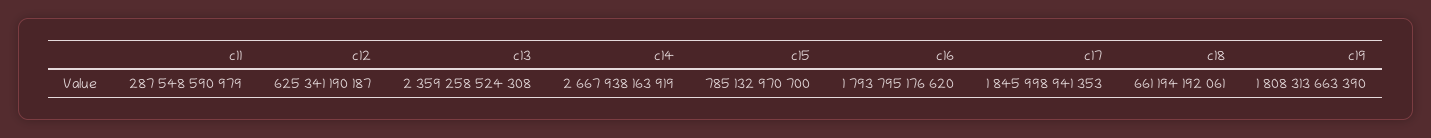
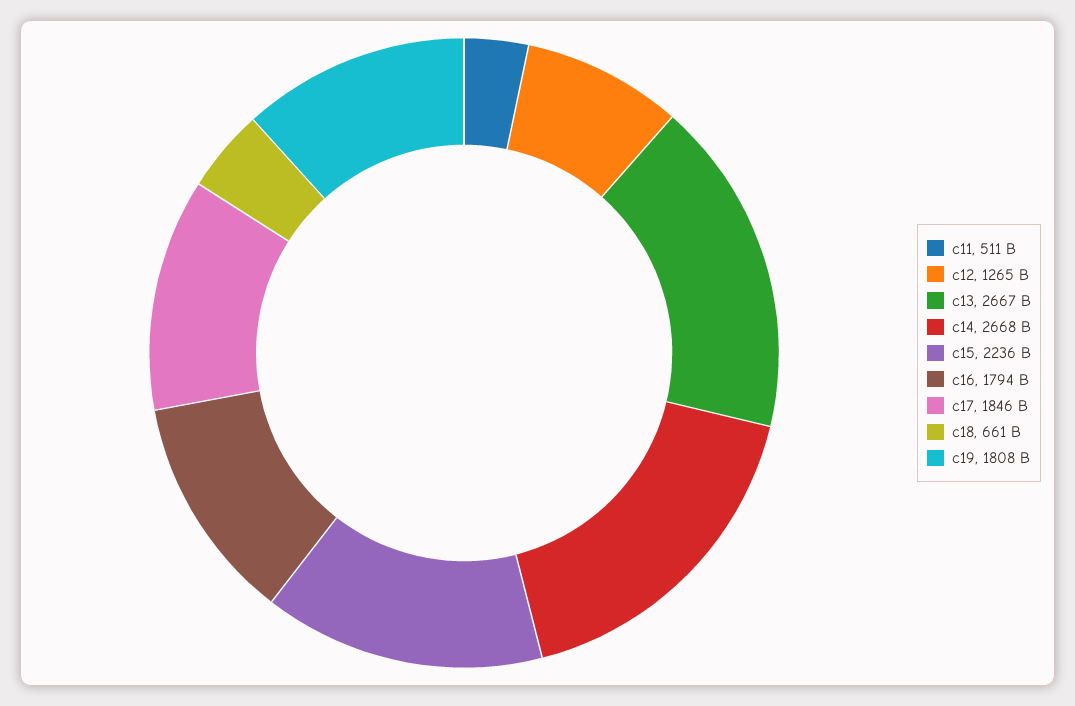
c11: 287548590979 -> 511000000000
c12: 625341190187 -> 1265000000000
c13: 2359258524308 -> 2667000000000
c15: 785132970700 -> 2236000000000

